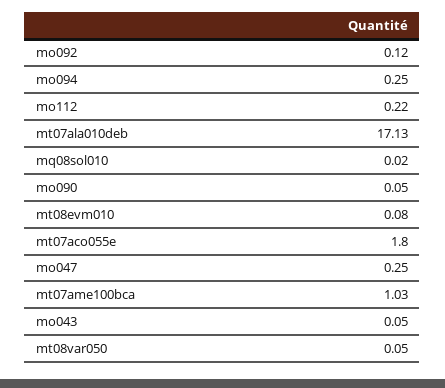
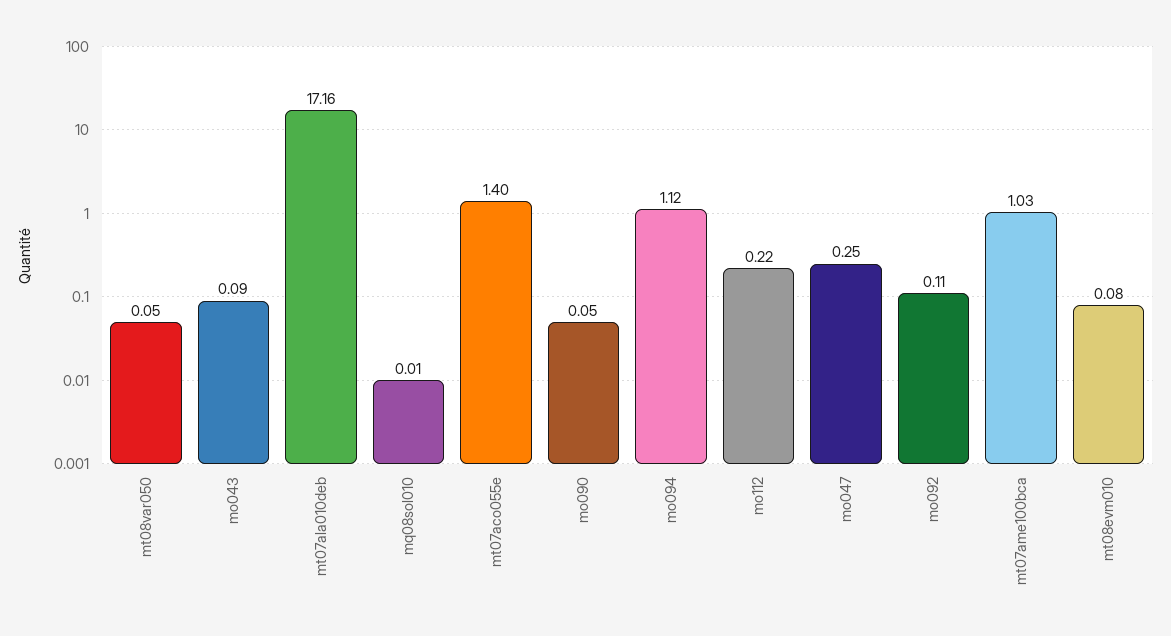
mo092: 0.12 -> 0.11
mo094: 0.25 -> 1.12
mt07ala010deb: 17.13 -> 17.16
mq08sol010: 0.02 -> 0.01
mt07aco055e: 1.8 -> 1.4
mo043: 0.05 -> 0.09

